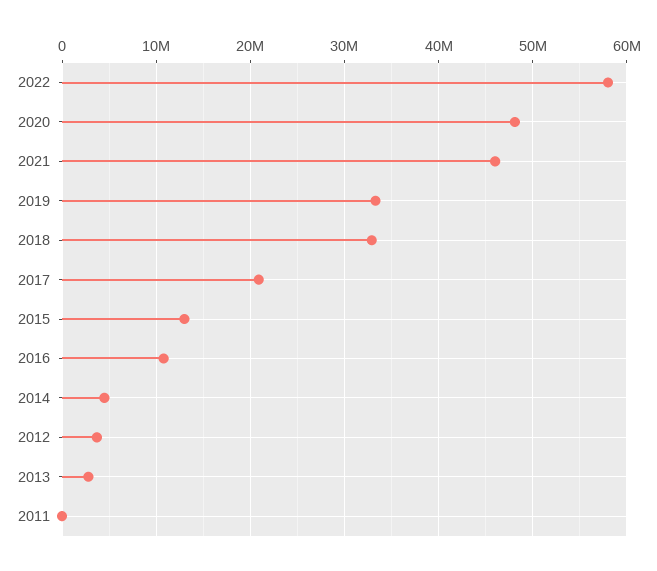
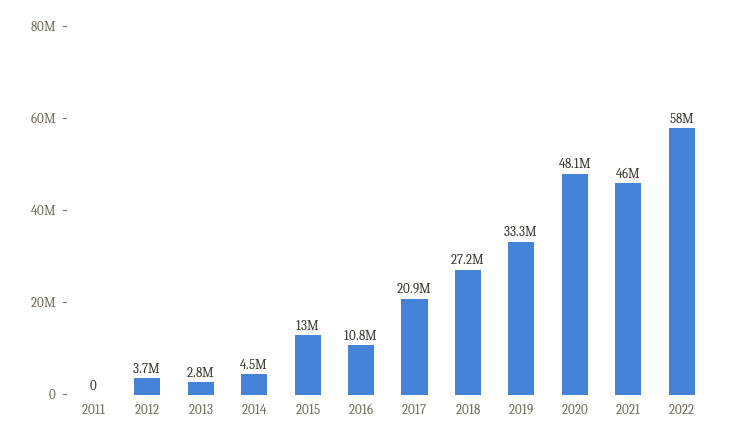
2018: 33000000 -> 27200000

